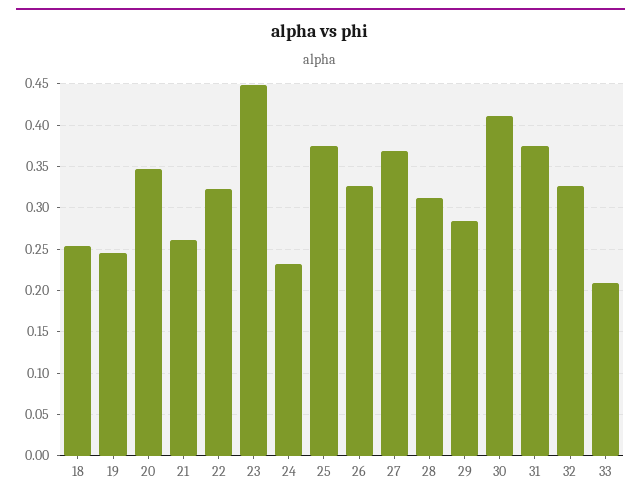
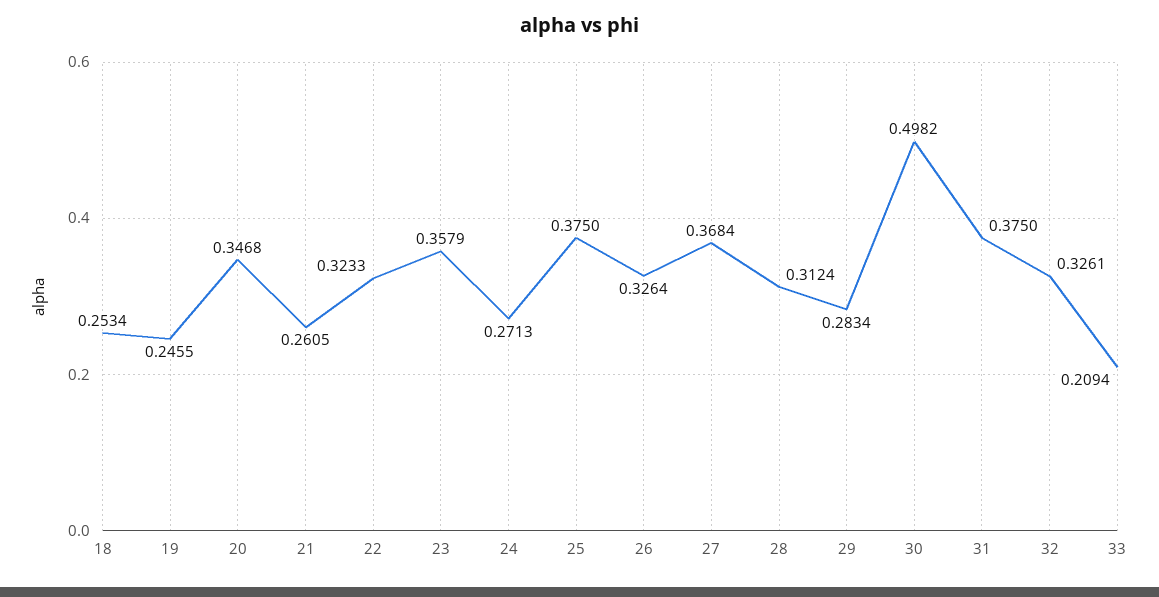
23: 0.45 -> 0.3579
24: 0.23 -> 0.2713
30: 0.41 -> 0.4982

